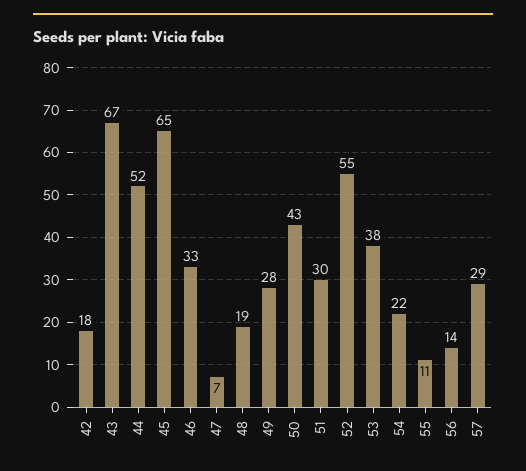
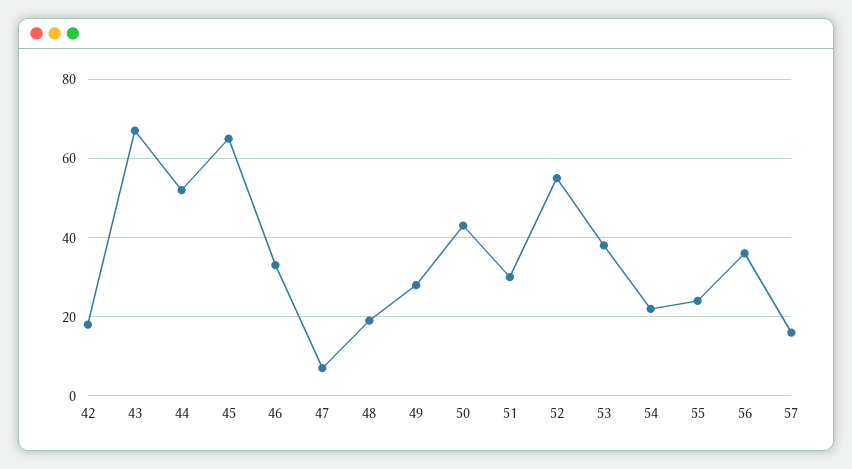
55: 11 -> 25
56: 14 -> 35
57: 29 -> 15

